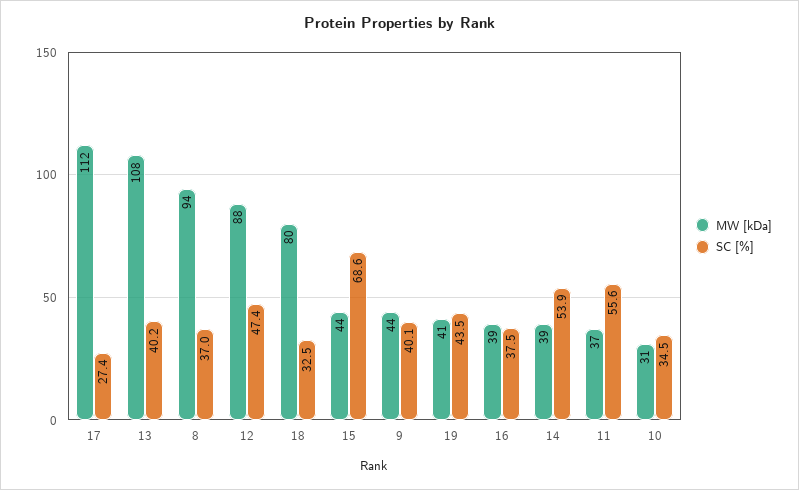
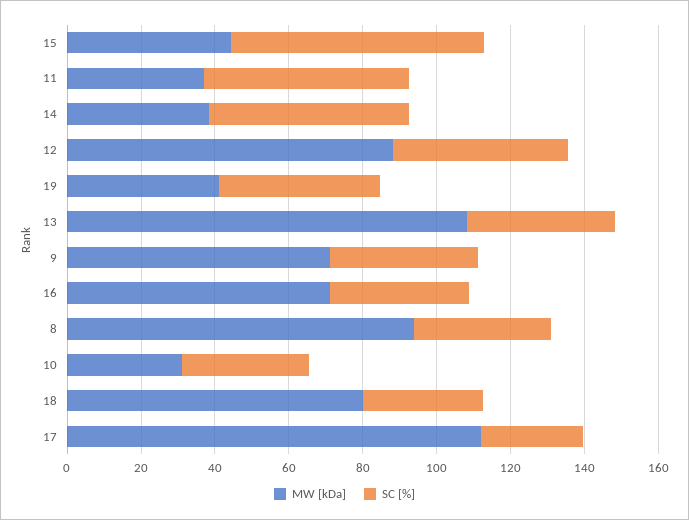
MW [kDa], 9: 44 -> 70
MW [kDa], 16: 39 -> 70

